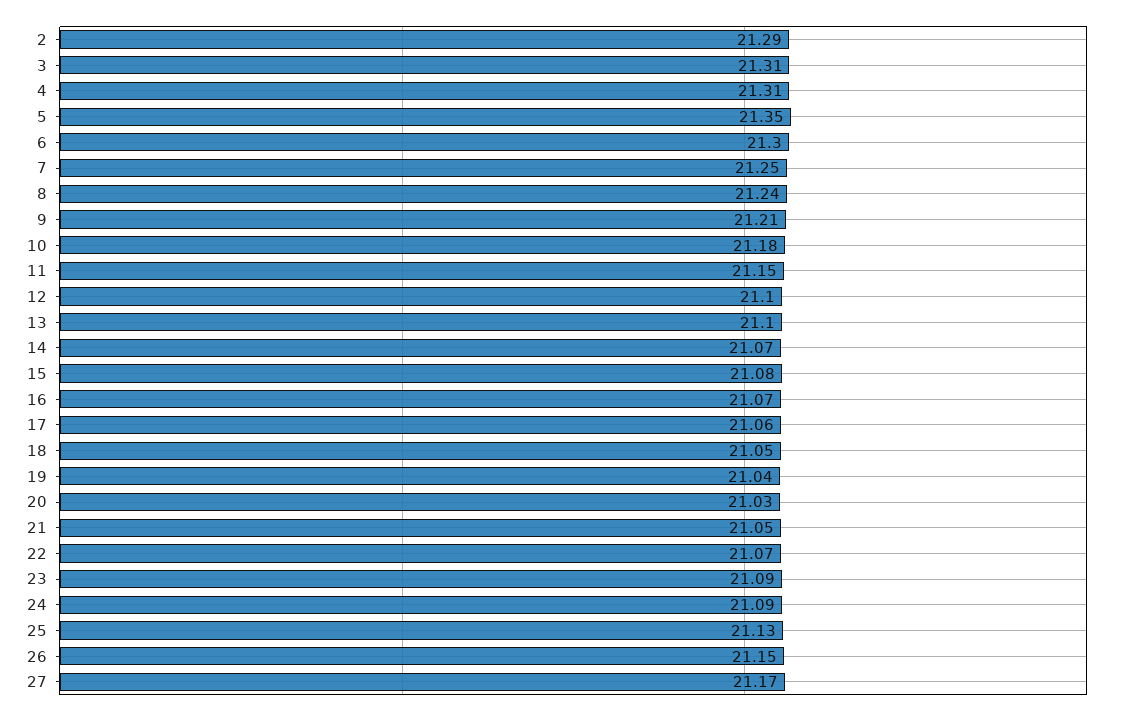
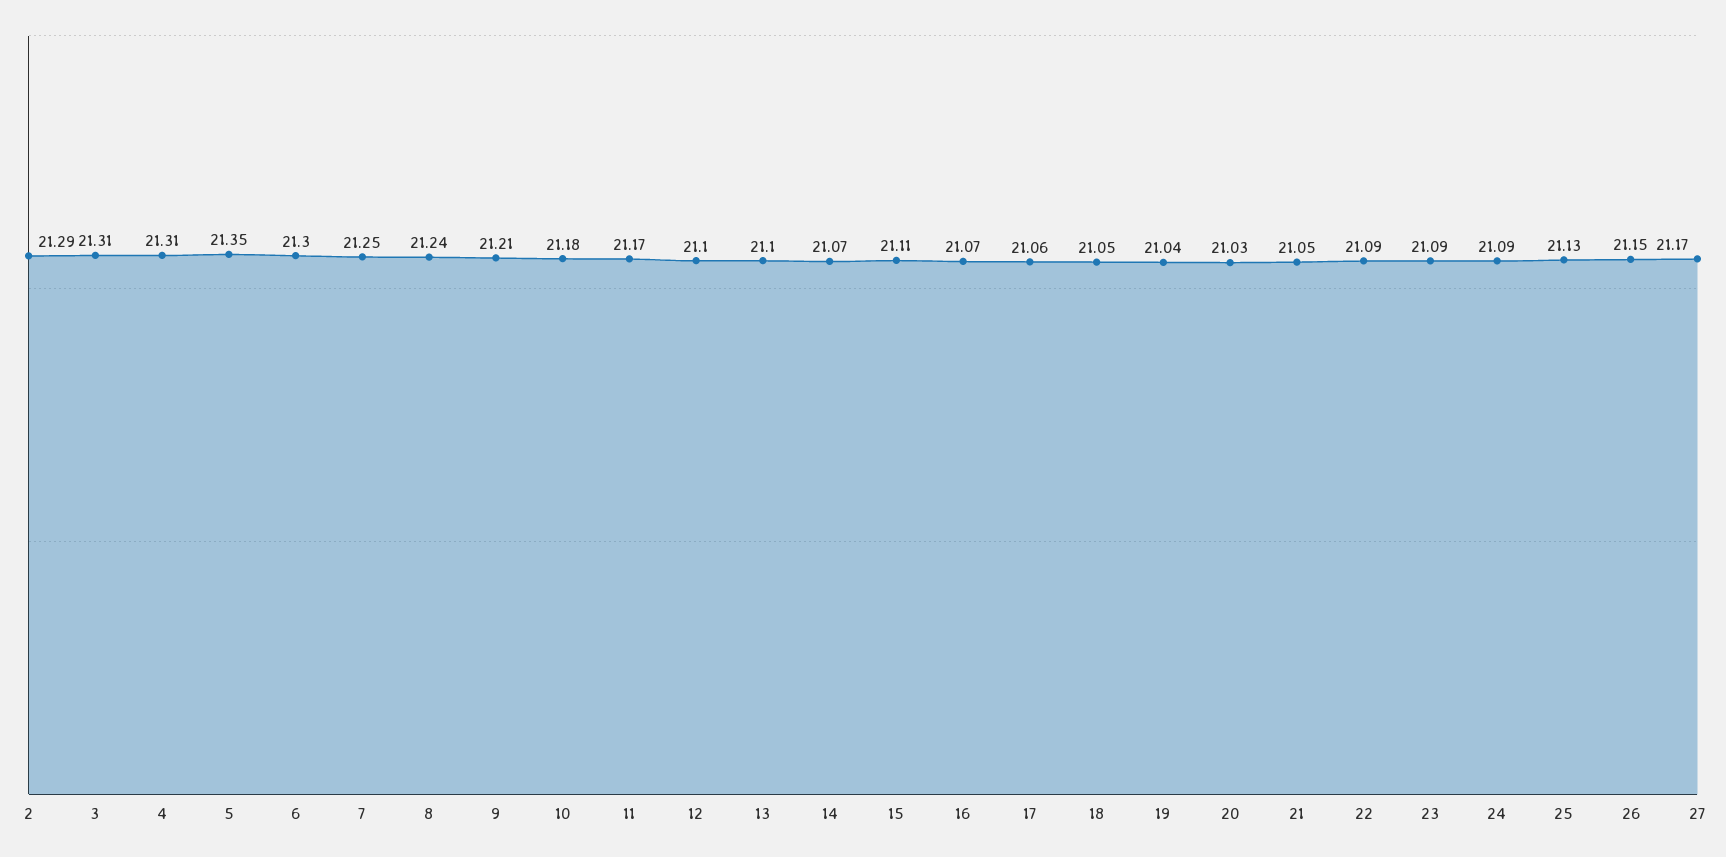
11: 21.15 -> 21.17
15: 21.08 -> 21.11
22: 21.07 -> 21.09

